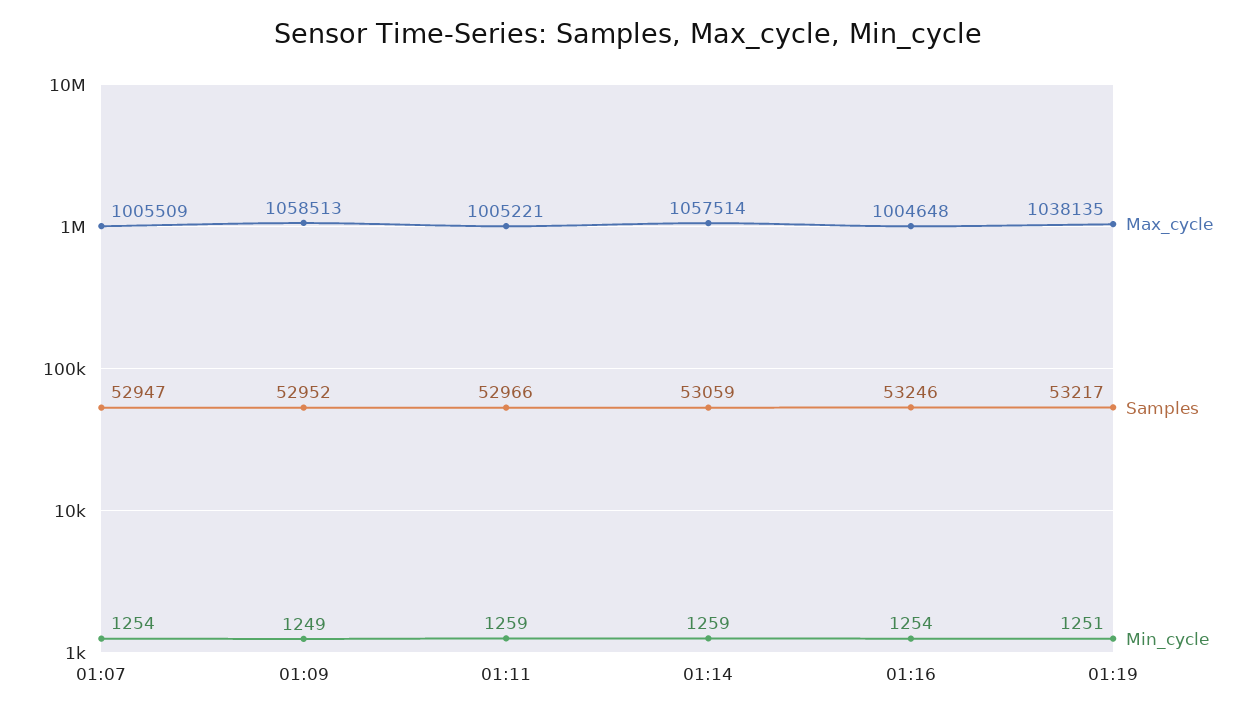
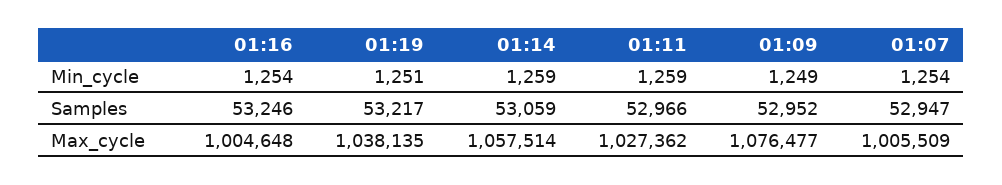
Max_cycle, 01:09: 1058513 -> 1076477
Max_cycle, 01:11: 1005221 -> 1027362

